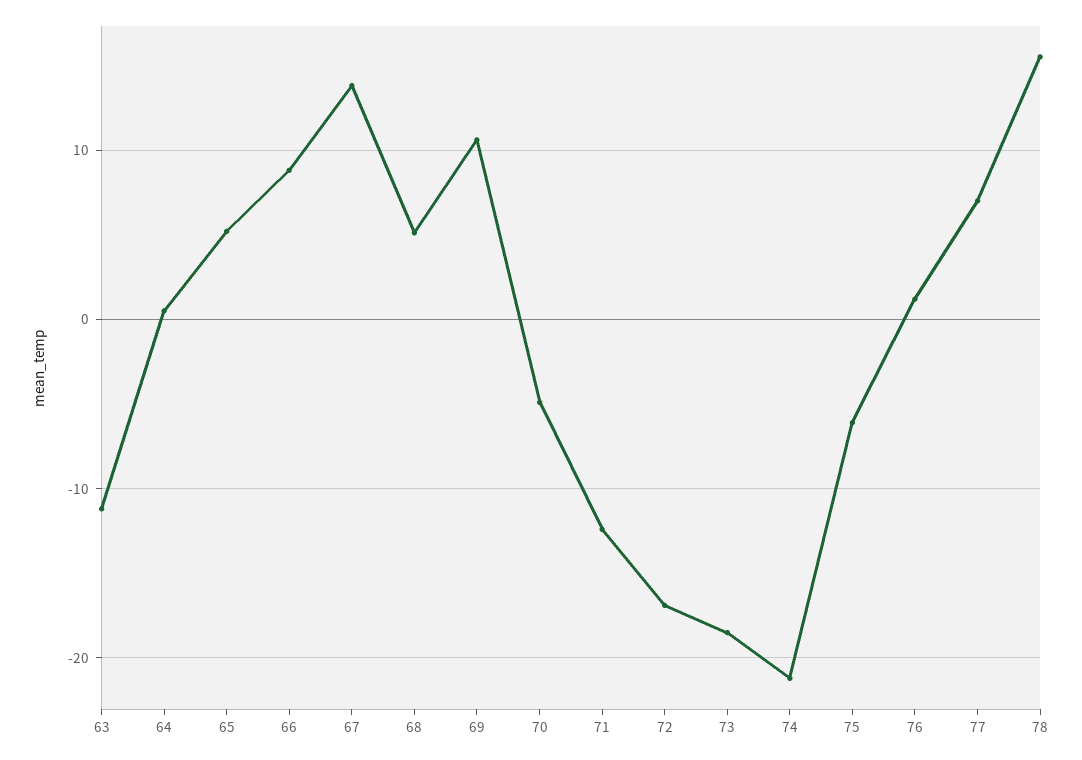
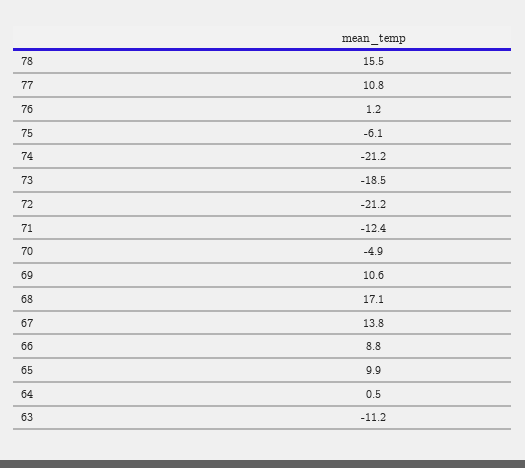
65: 5 -> 9.9
68: 5 -> 17.1
72: -17 -> -21.2
77: 7 -> 10.8

